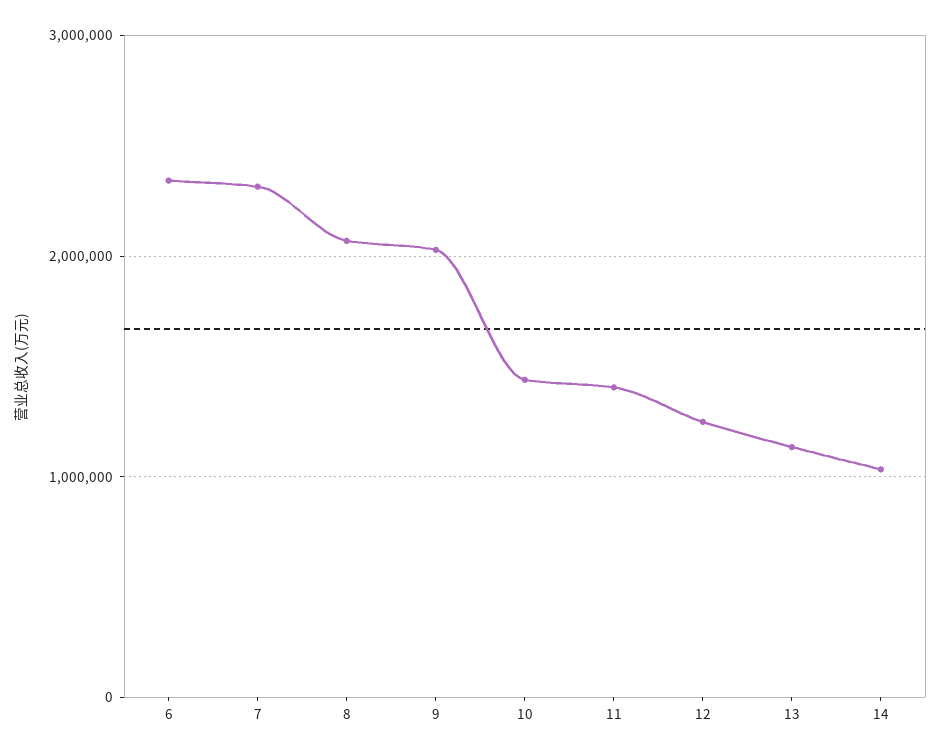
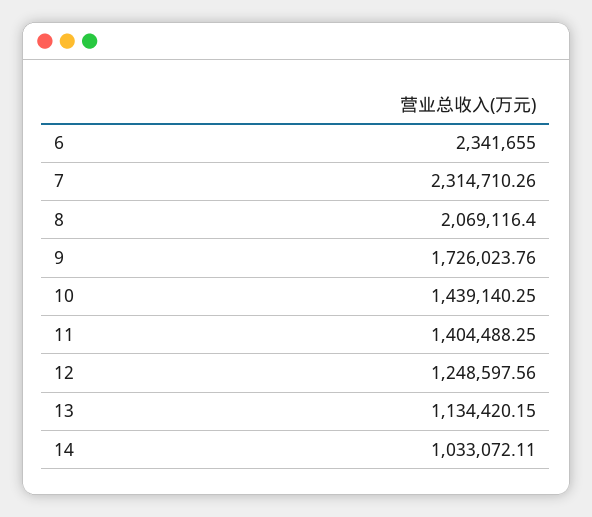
9: 2000000 -> 1726023.76

